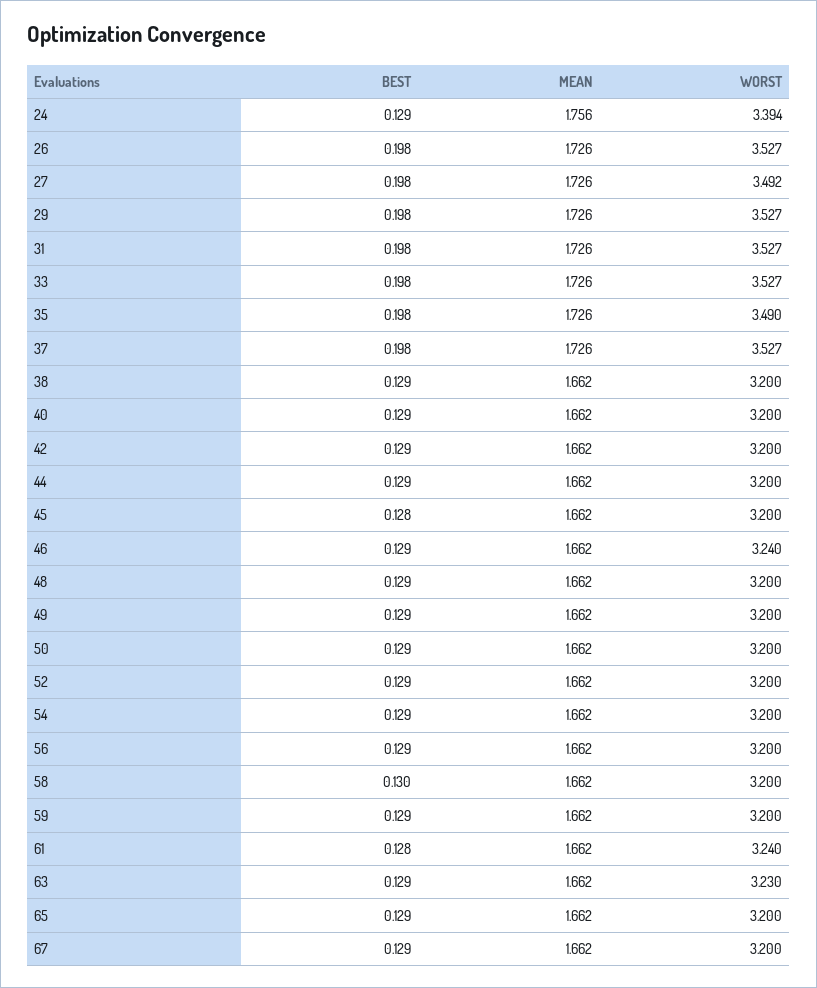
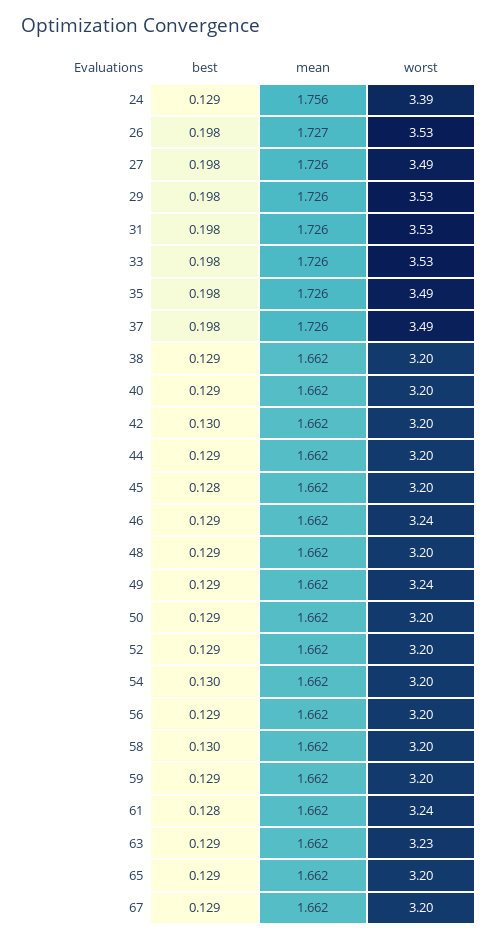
MEAN, 26: 1.726 -> 1.727
WORST, 37: 3.527 -> 3.49
BEST, 42: 0.129 -> 0.13
WORST, 49: 3.2 -> 3.24
BEST, 54: 0.129 -> 0.13

